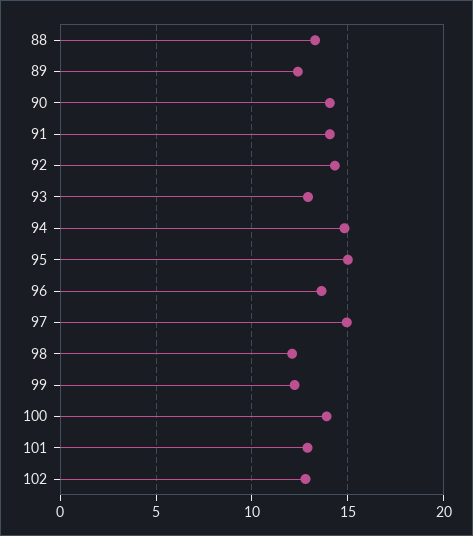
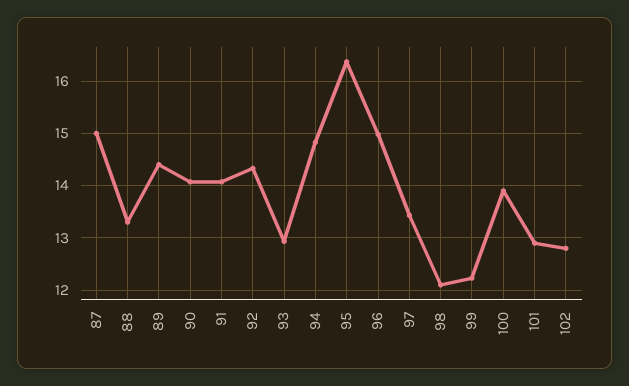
89: 12.5 -> 14.4
95: 15 -> 16.4
96: 13.5 -> 15
97: 15 -> 13.4
87: none -> 15

